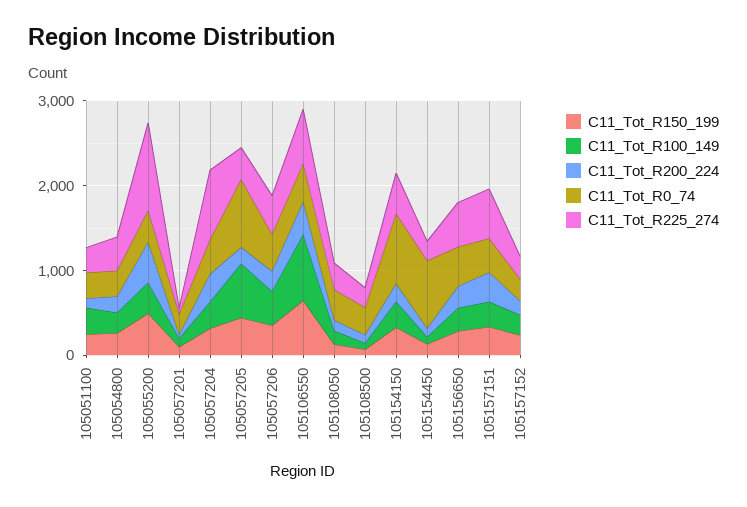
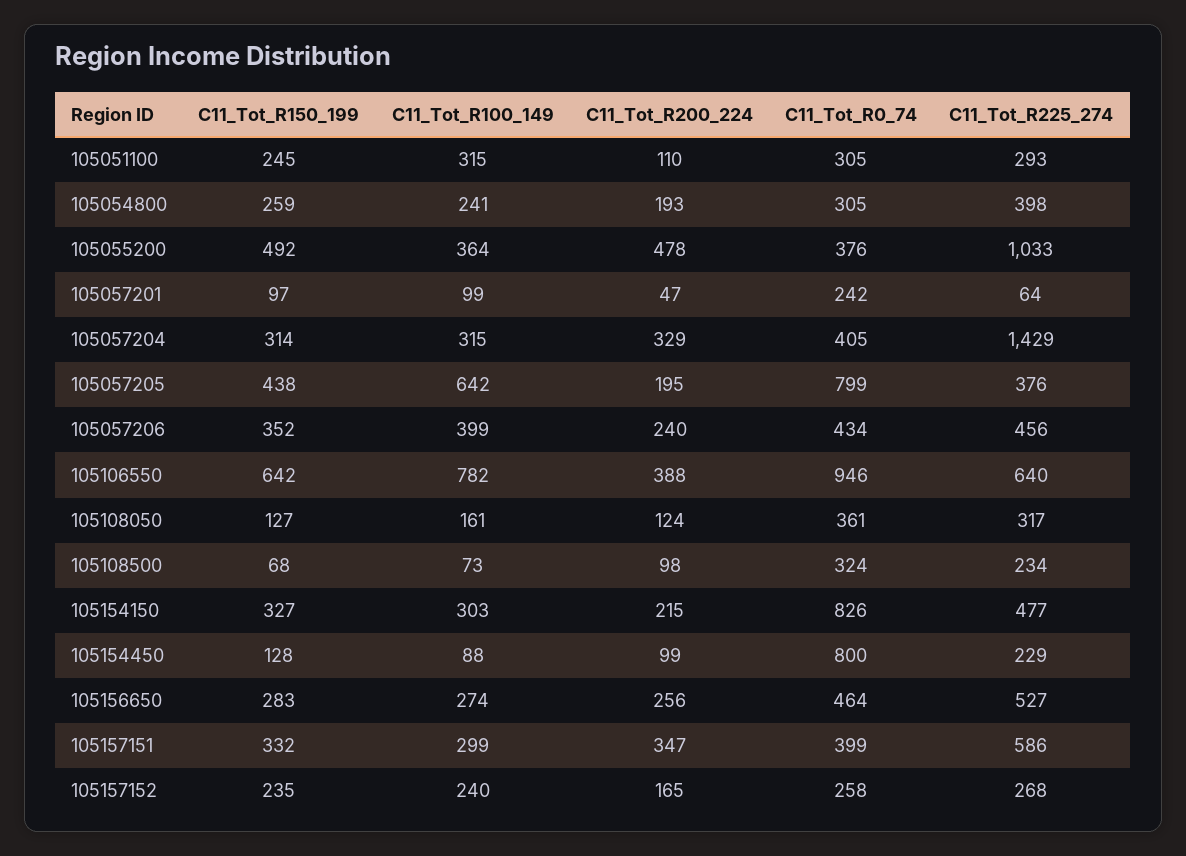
C11_Tot_R225_274, 105057204: 800 -> 1429
C11_Tot_R0_74, 105106550: 400 -> 946

